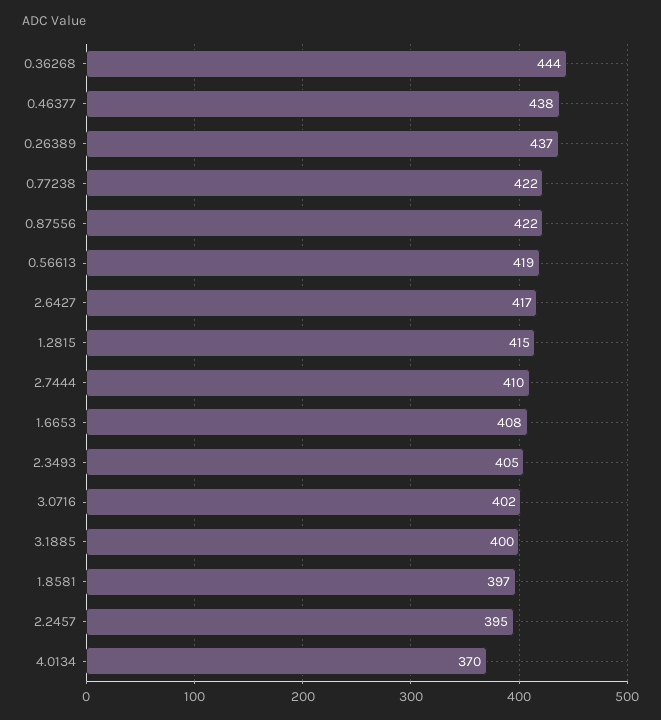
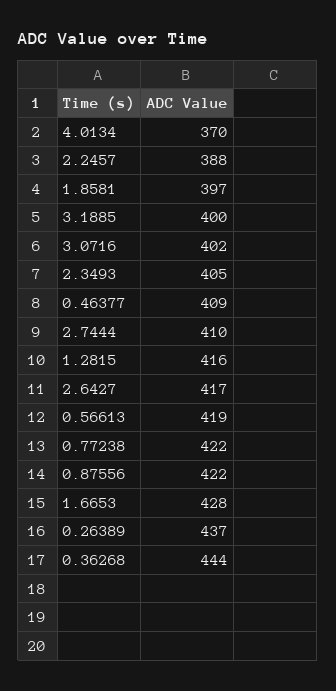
0.46377: 438 -> 409
1.2815: 415 -> 416
1.6653: 408 -> 428
2.2457: 395 -> 388

